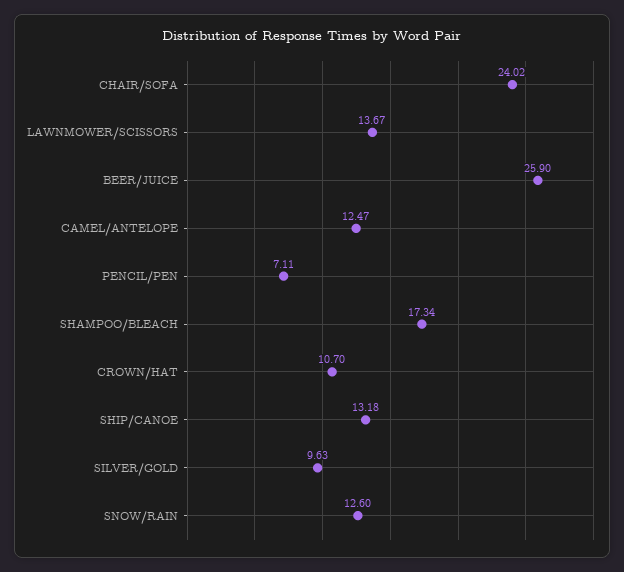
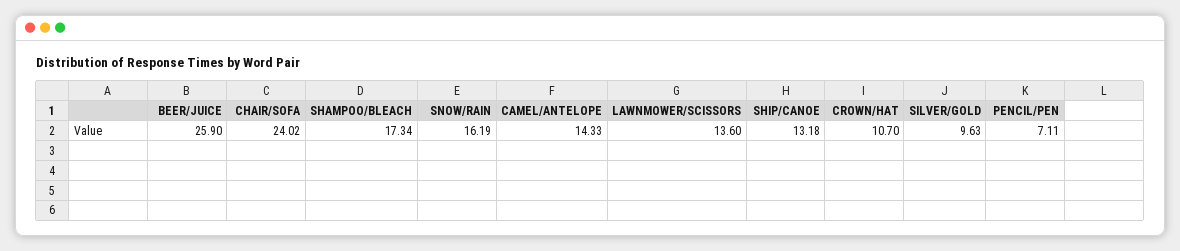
LAWNMOWER/SCISSORS: 13.67 -> 13.6
CAMEL/ANTELOPE: 12.47 -> 14.33
SNOW/RAIN: 12.6 -> 16.19

